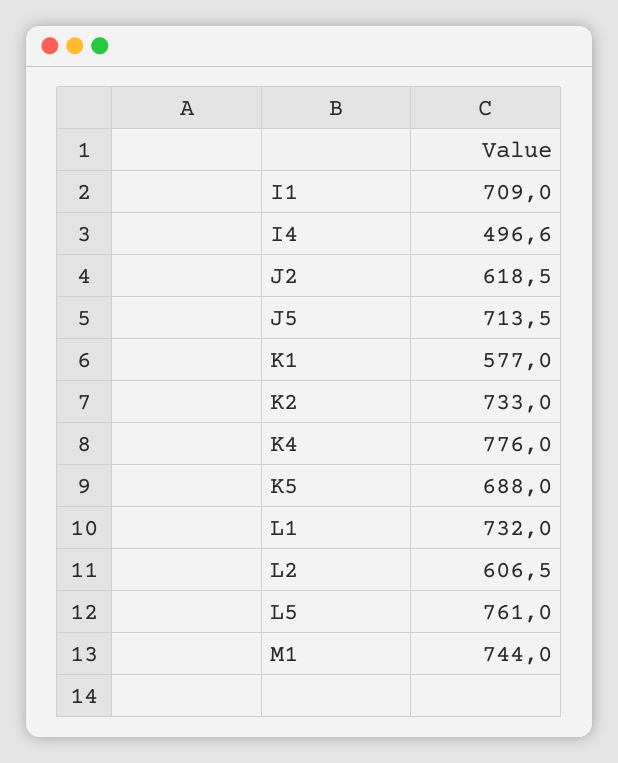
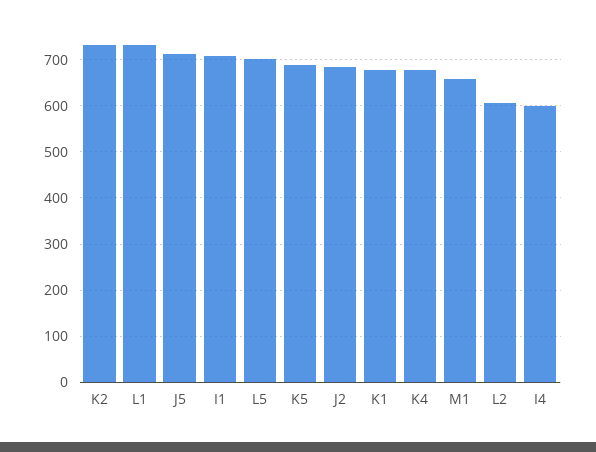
I4: 496.6 -> 600
J2: 618.5 -> 680
K1: 577 -> 680
K4: 776 -> 680
L5: 761 -> 700
M1: 744 -> 660

